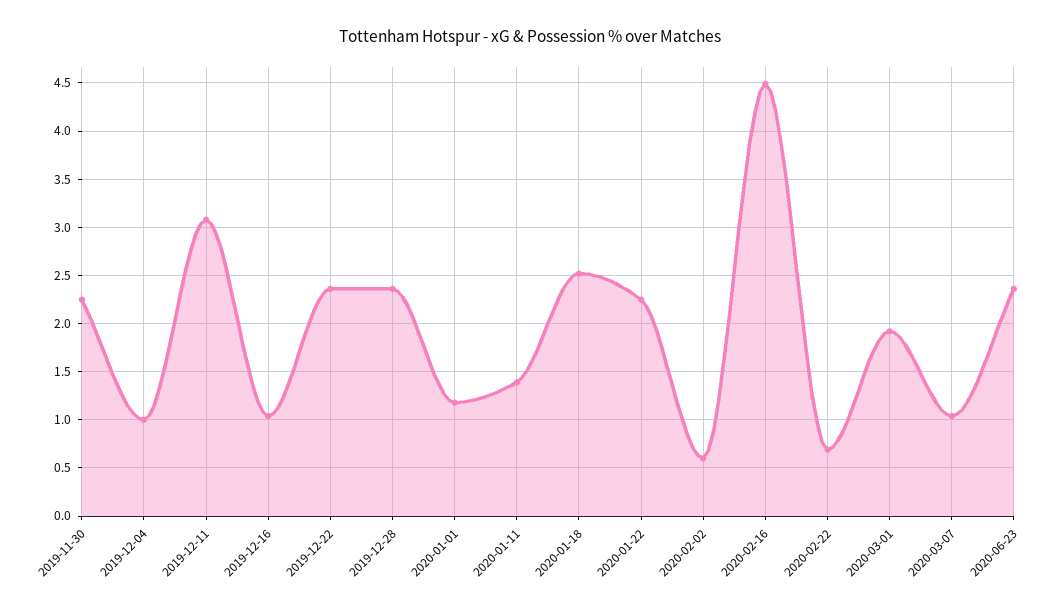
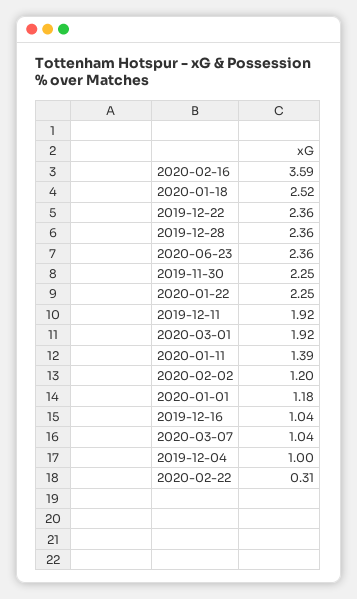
2019-12-11: 3.1 -> 1.92
2020-02-02: 0.6 -> 1.2
2020-02-16: 4.5 -> 3.59
2020-02-22: 0.7 -> 0.31

